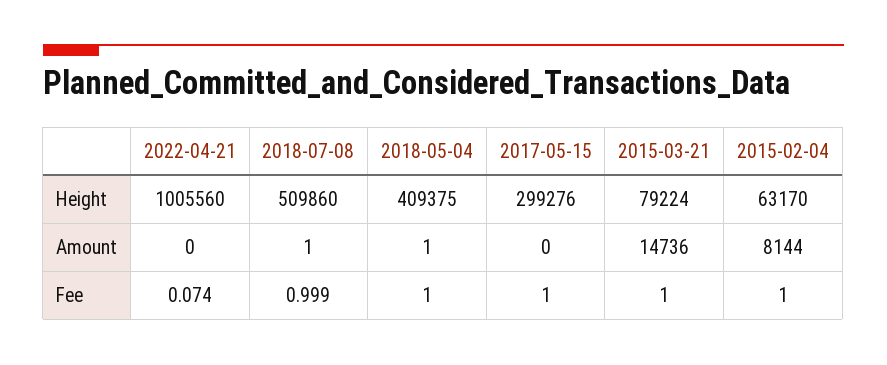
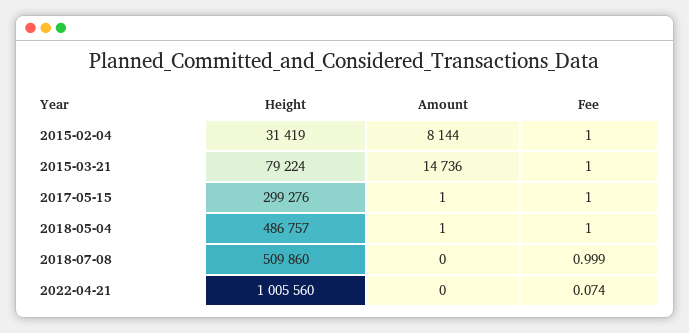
2018-05-04, Height: 409375 -> 486757
2015-02-04, Height: 63170 -> 31419
2018-07-08, Amount: 1 -> 0
2017-05-15, Amount: 0 -> 1

